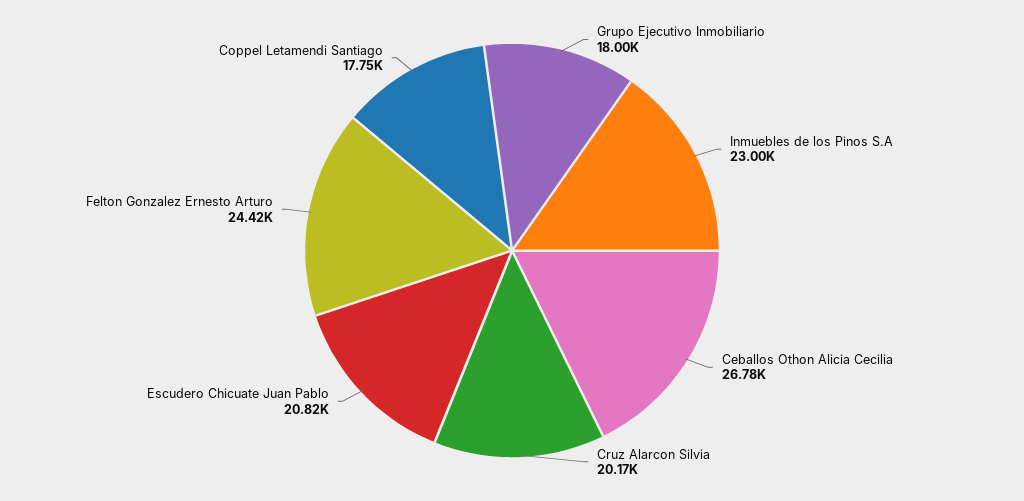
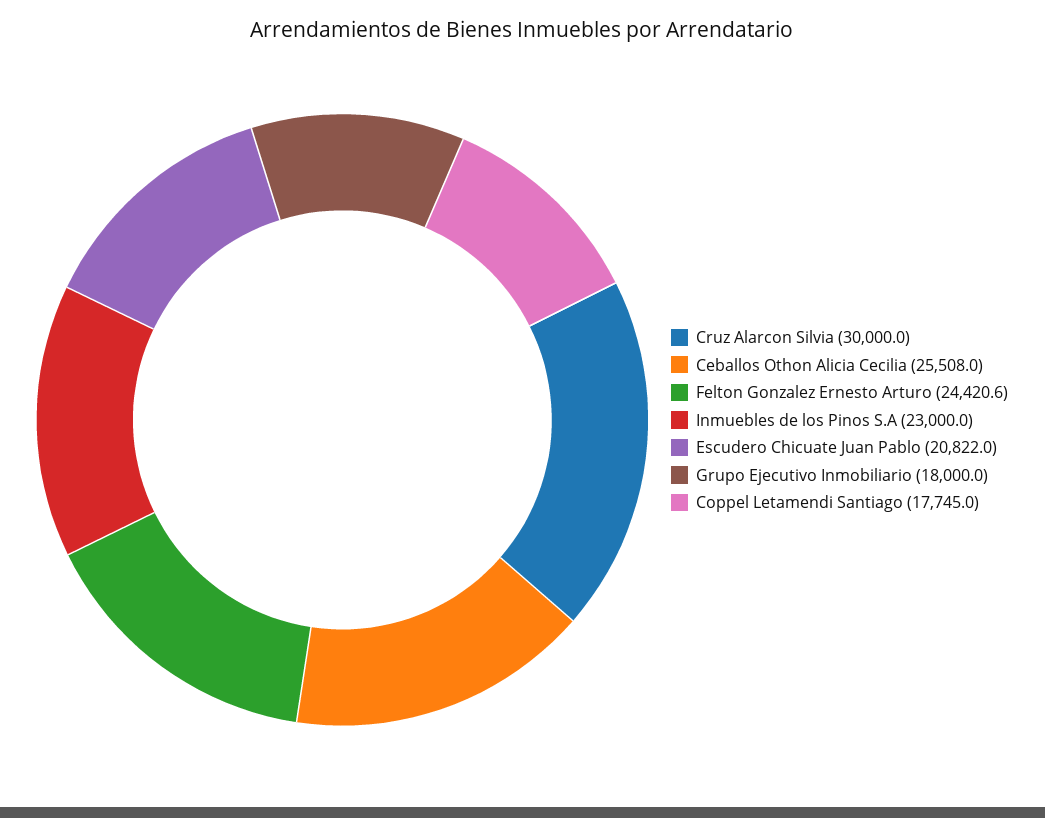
Ceballos Othon Alicia Cecilia: 26780 -> 25508
Cruz Alarcon Silvia: 20170 -> 30000

